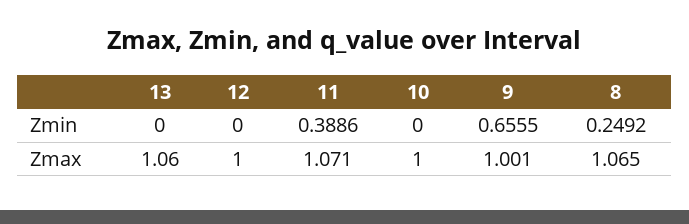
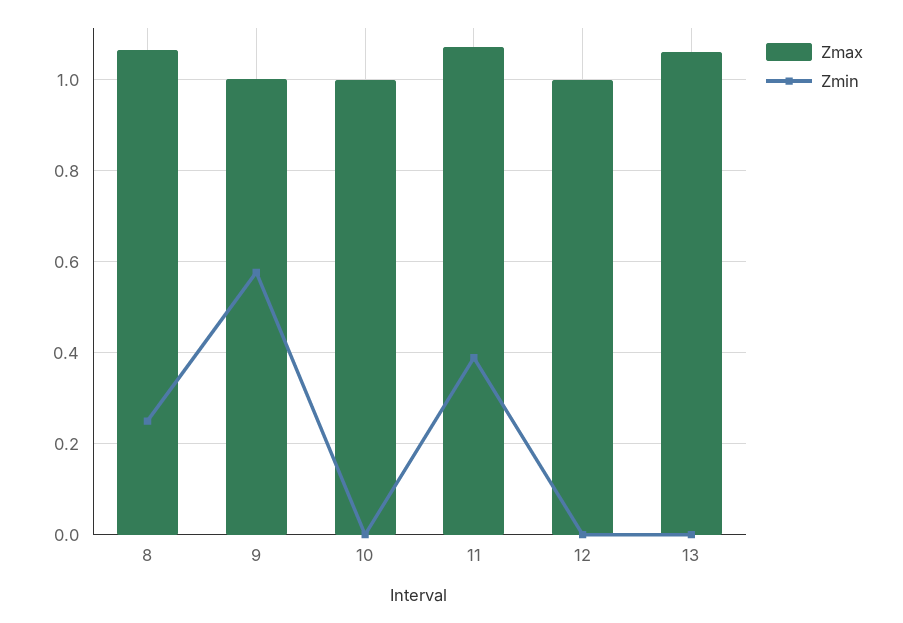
Zmin, 9: 0.6555 -> 0.58

